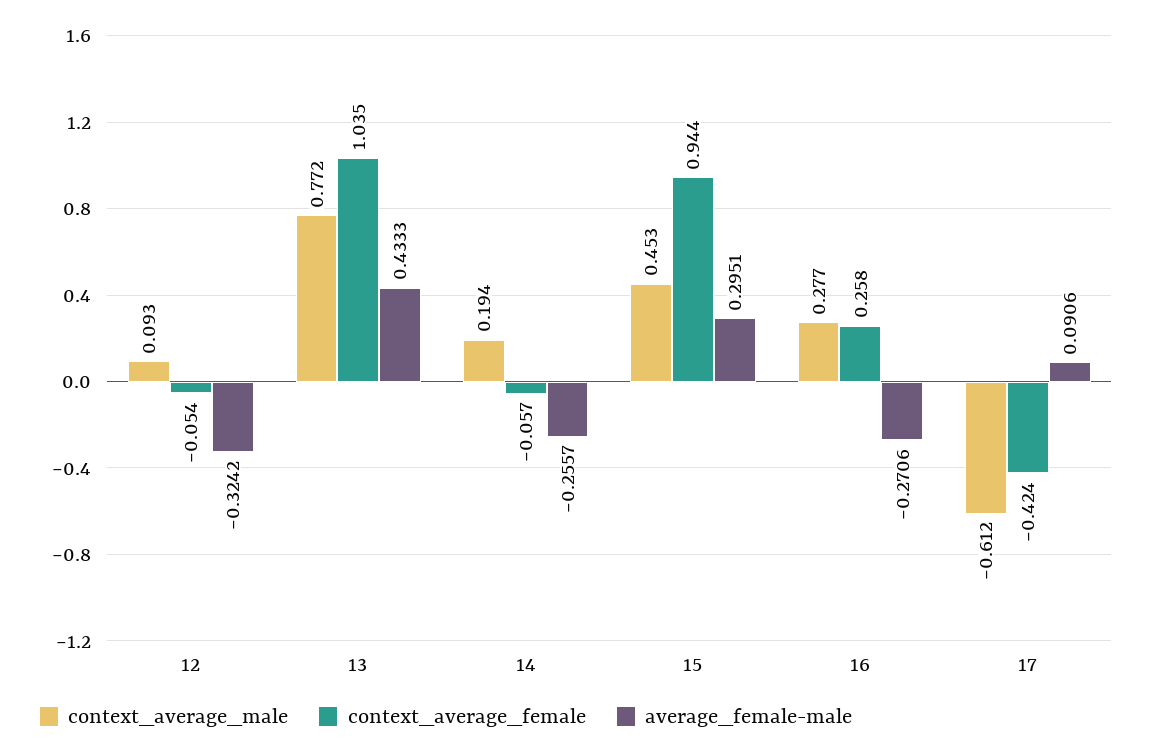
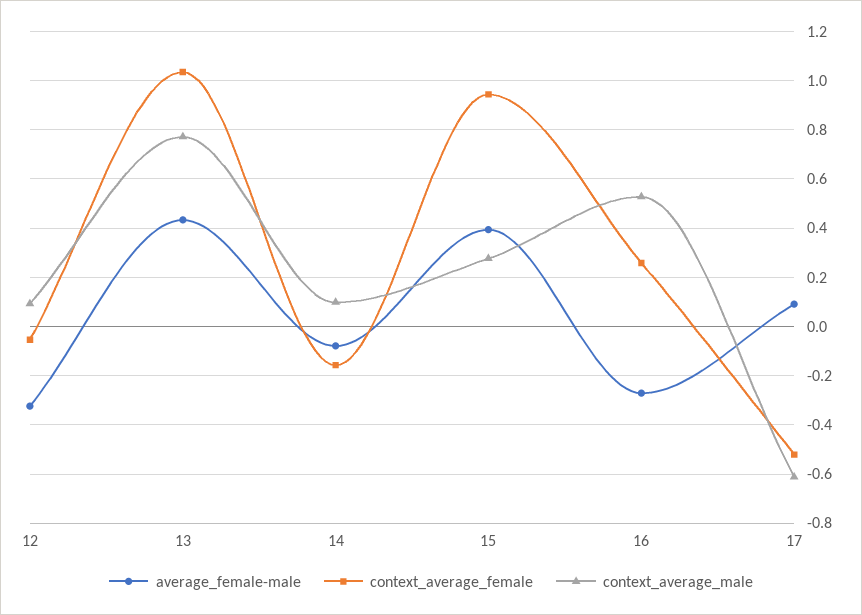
context_average_male, 14: 0.194 -> 0.1
context_average_female, 14: -0.057 -> -0.15
average_female-male, 14: -0.2557 -> -0.075
context_average_male, 15: 0.453 -> 0.275
average_female-male, 15: 0.2951 -> 0.4
context_average_male, 16: 0.277 -> 0.525
context_average_female, 17: -0.424 -> -0.525

